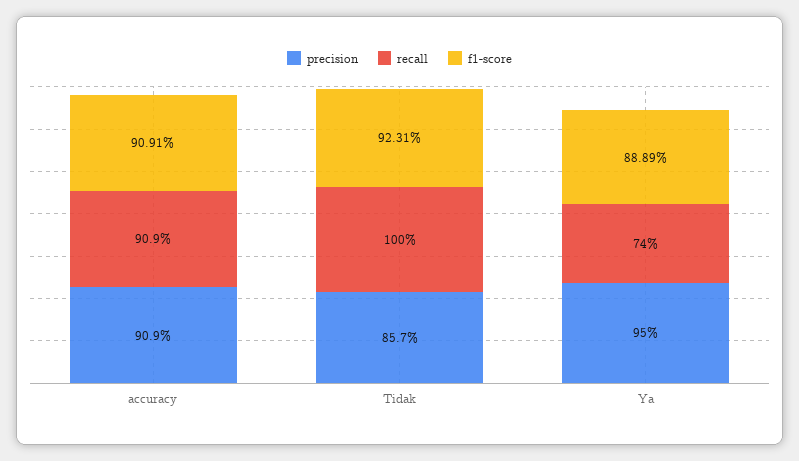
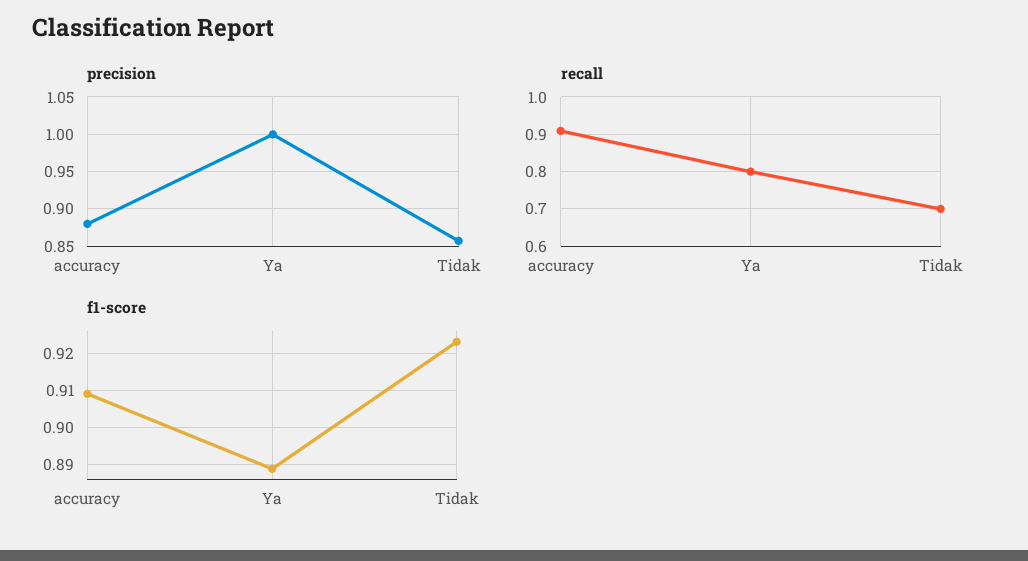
precision, accuracy: 0.909 -> 0.88
recall, Tidak: 1 -> 0.7
precision, Ya: 0.95 -> 1
recall, Ya: 0.74 -> 0.8

